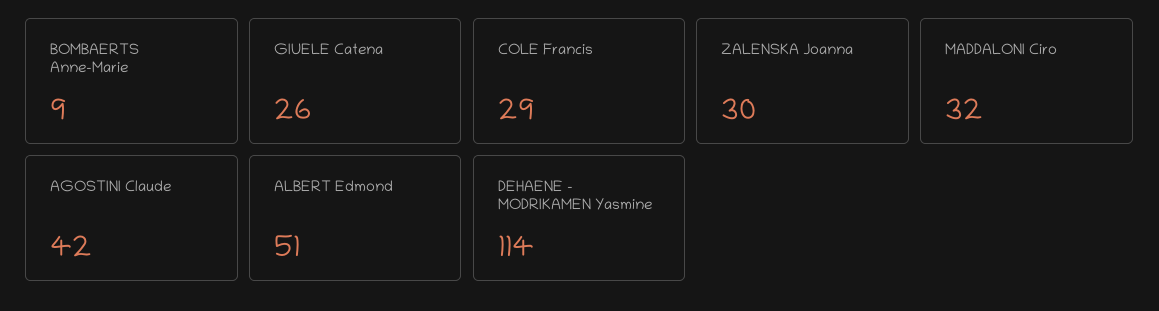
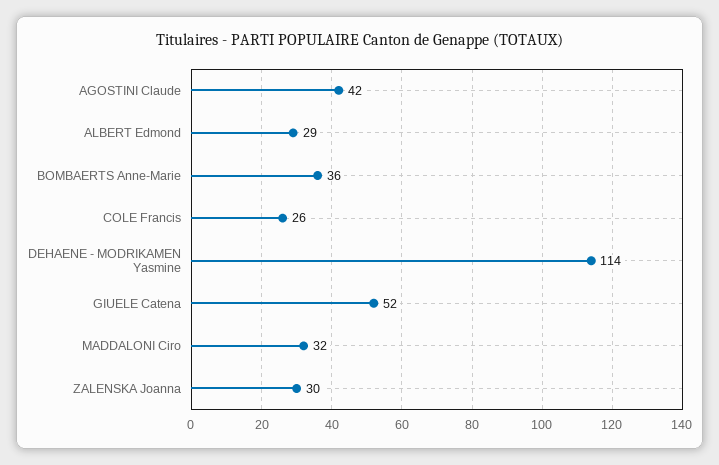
BOMBAERTS Anne-Marie: 9 -> 36
GIUELE Catena: 26 -> 52
COLE Francis: 29 -> 26
ALBERT Edmond: 51 -> 29

